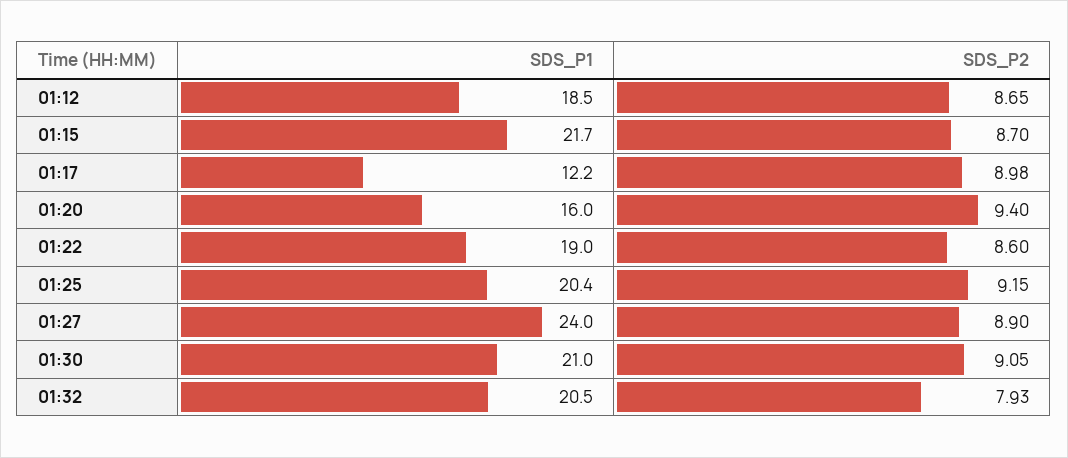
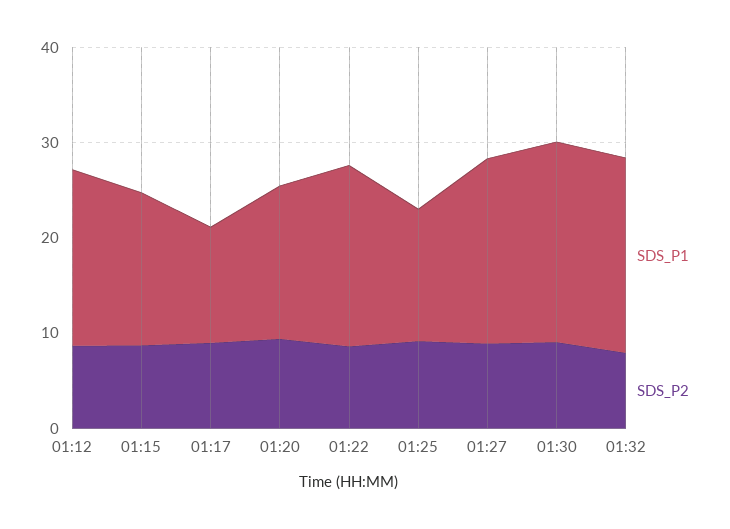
SDS_P1, 01:15: 21.7 -> 16
SDS_P1, 01:25: 20.4 -> 14
SDS_P1, 01:27: 24 -> 20

